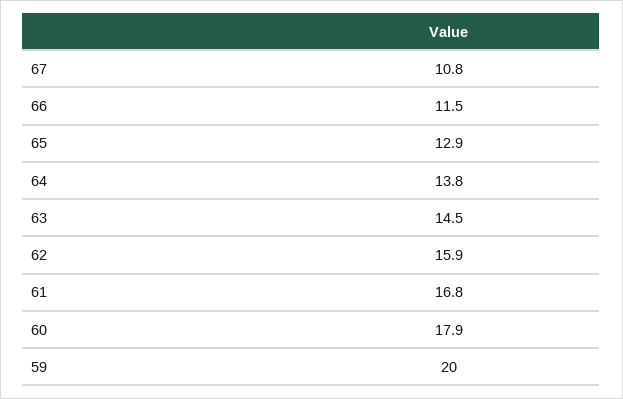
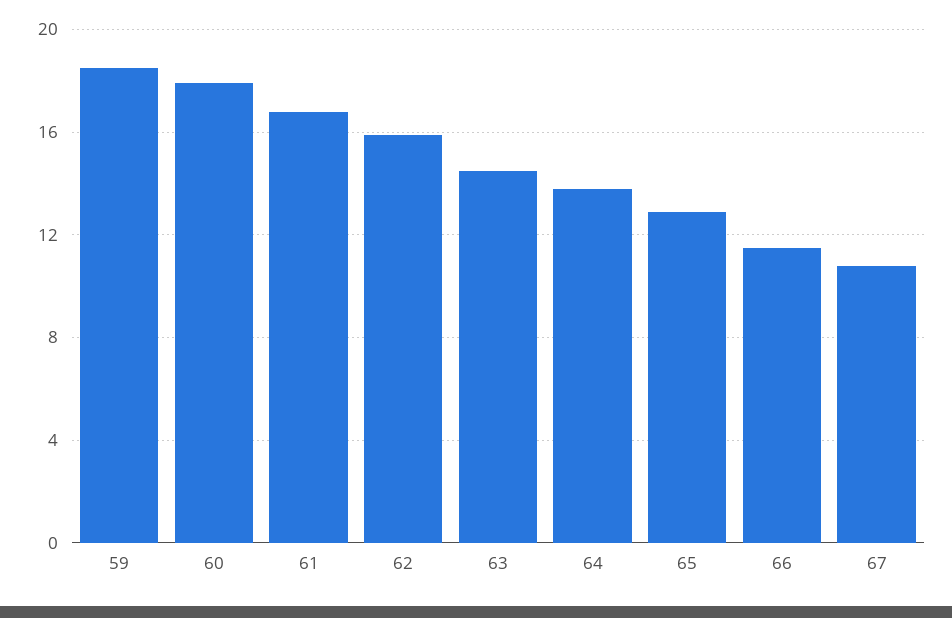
59: 20 -> 18.5

